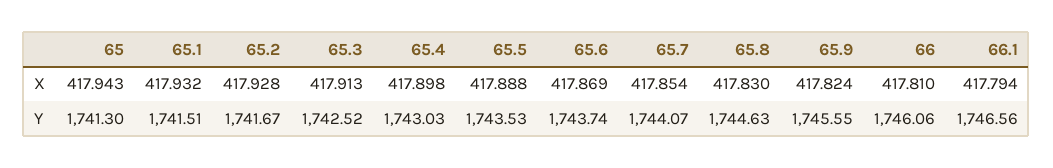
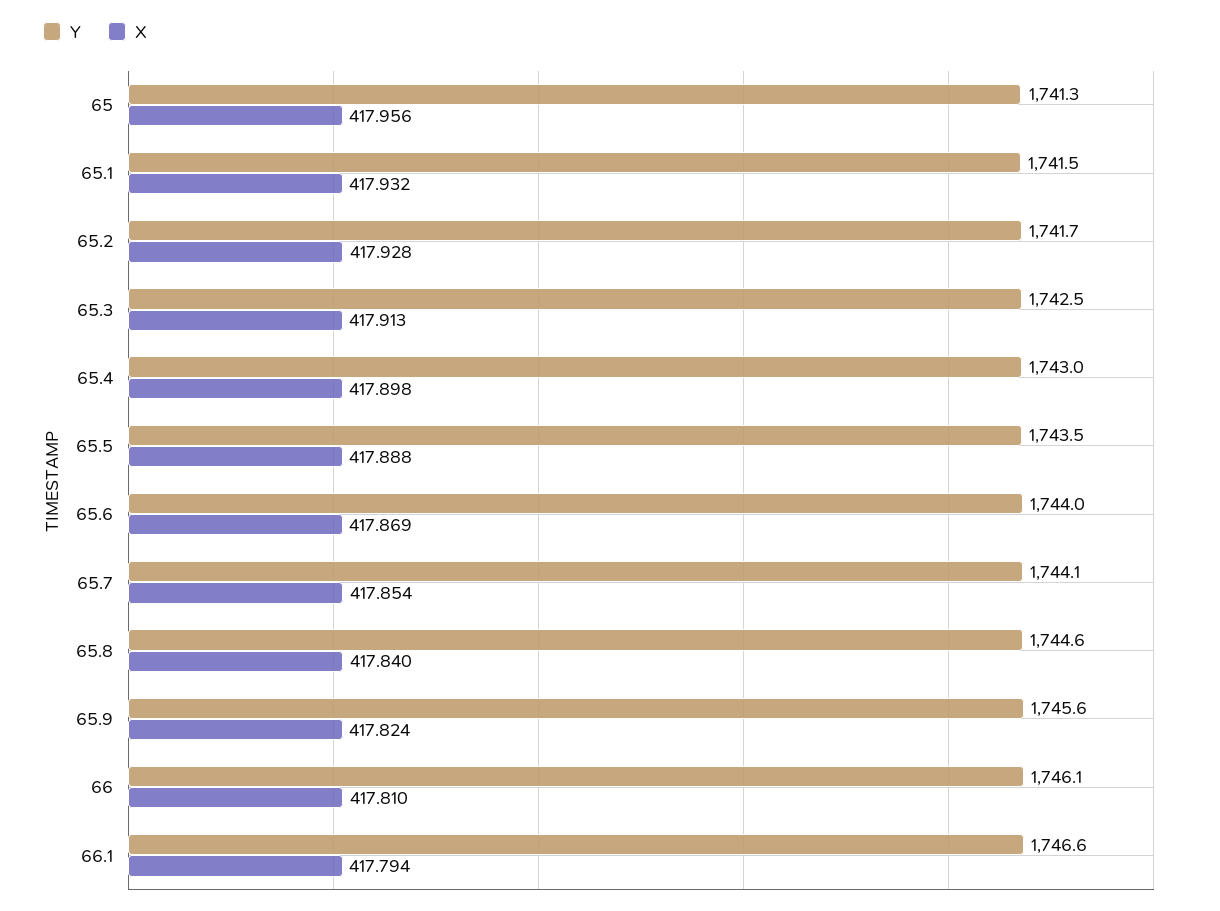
X, 65: 417.943 -> 417.956
X, 65.8: 417.83 -> 417.84
Y, 65.6: 1743.74 -> 1744

